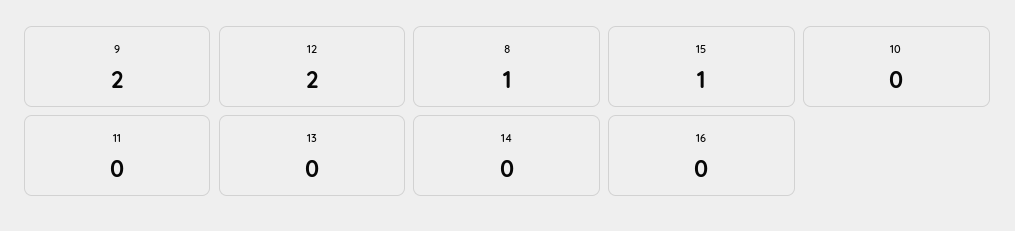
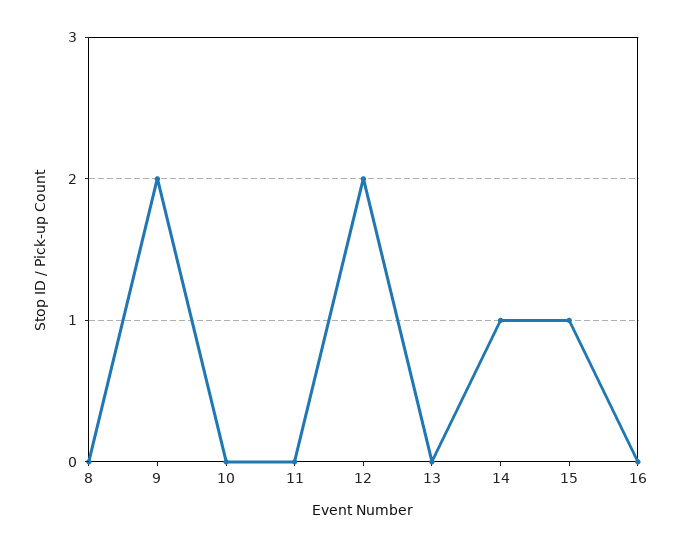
8: 1 -> 0
14: 0 -> 1

